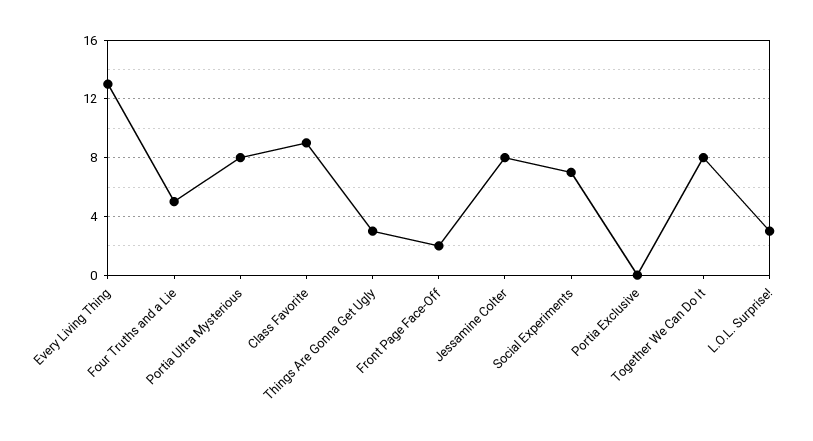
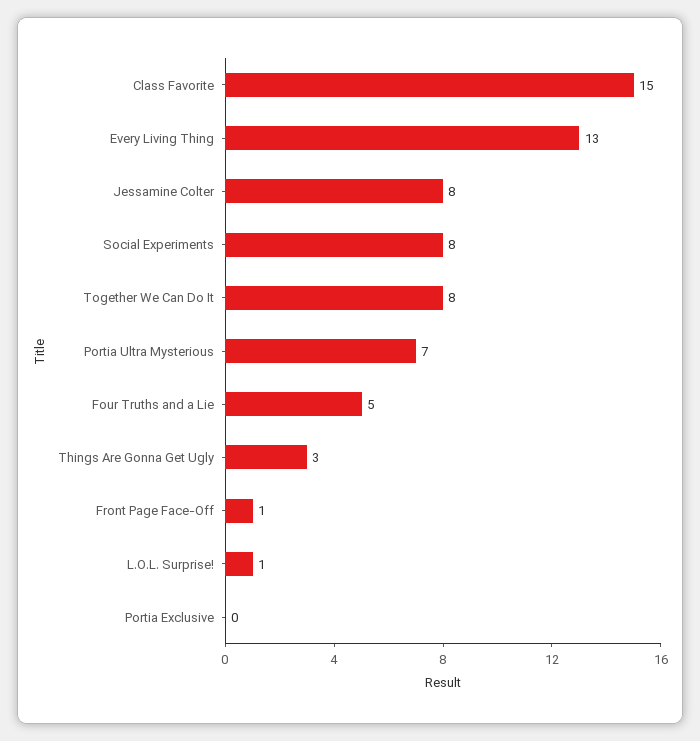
Portia Ultra Mysterious: 8 -> 7
Class Favorite: 9 -> 15
Front Page Face-Off: 2 -> 1
Social Experiments: 7 -> 8
L.O.L. Surprise!: 3 -> 1

